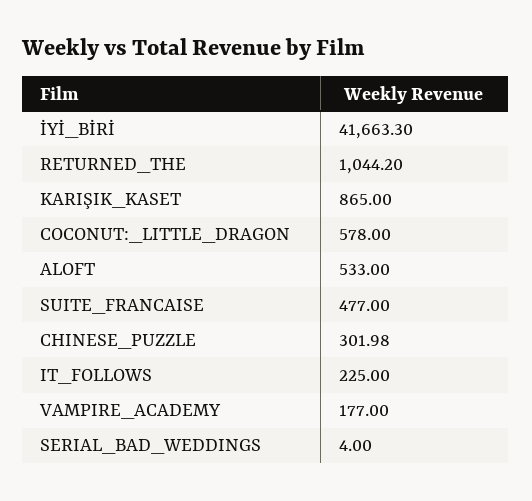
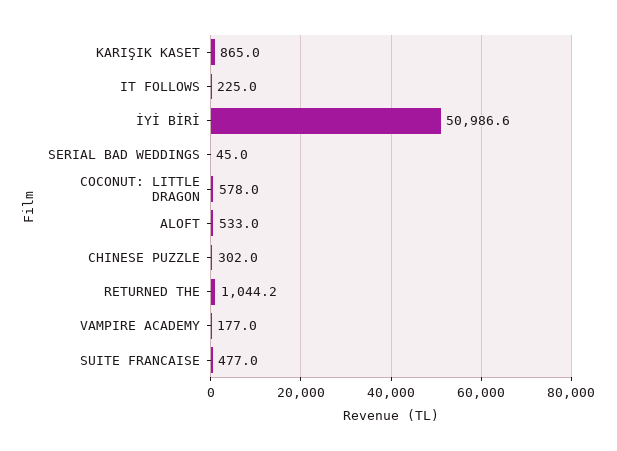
İYİ_BİRİ: 41663.3 -> 50986.6
SERIAL_BAD_WEDDINGS: 4 -> 45

